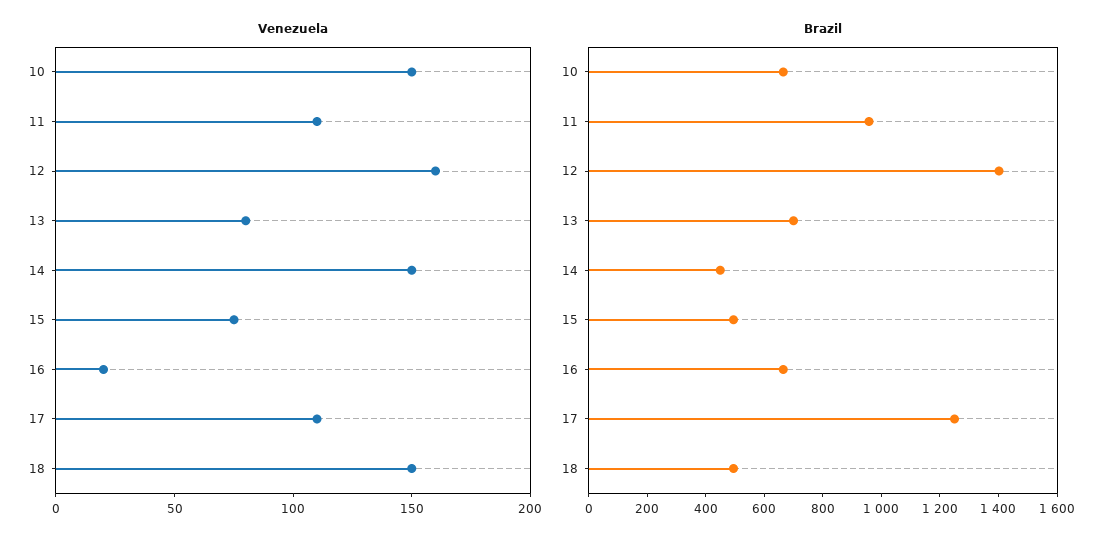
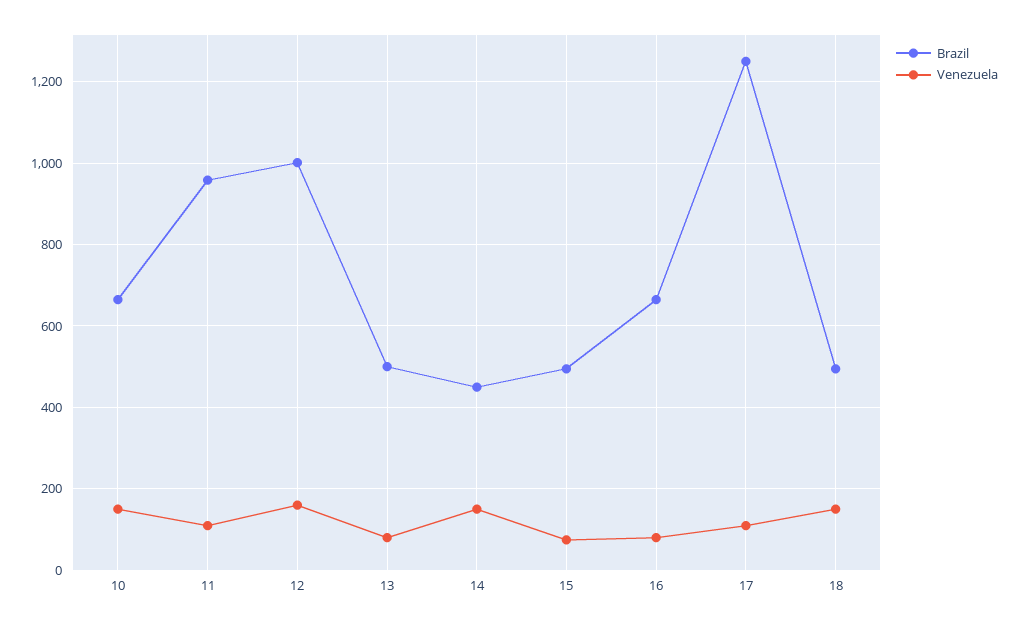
Venezuela, 16: 20 -> 80
Brazil, 12: 1400 -> 1000
Brazil, 13: 700 -> 500

